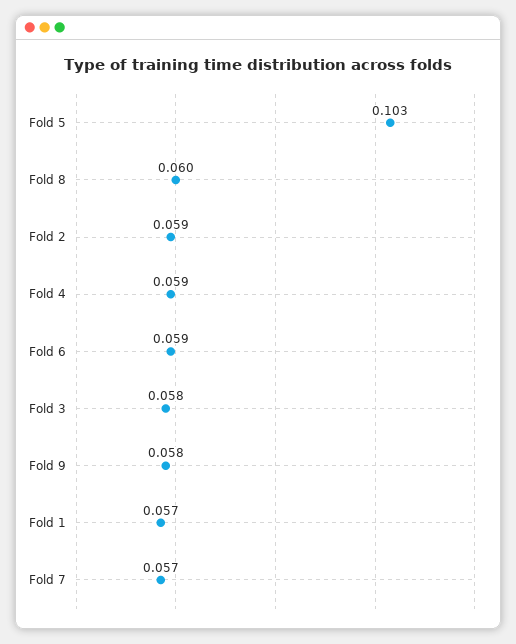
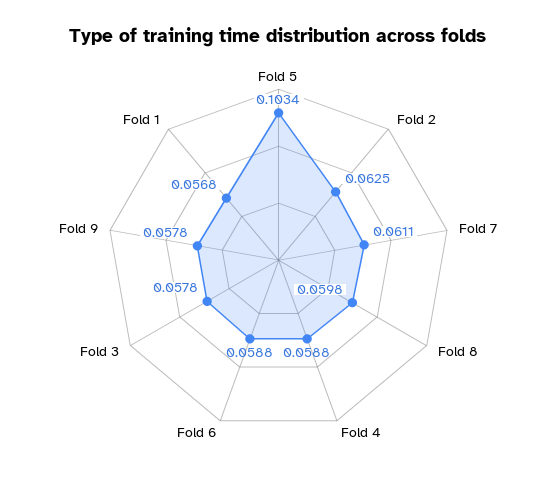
Fold 2: 0.059 -> 0.0625
Fold 7: 0.057 -> 0.0611

